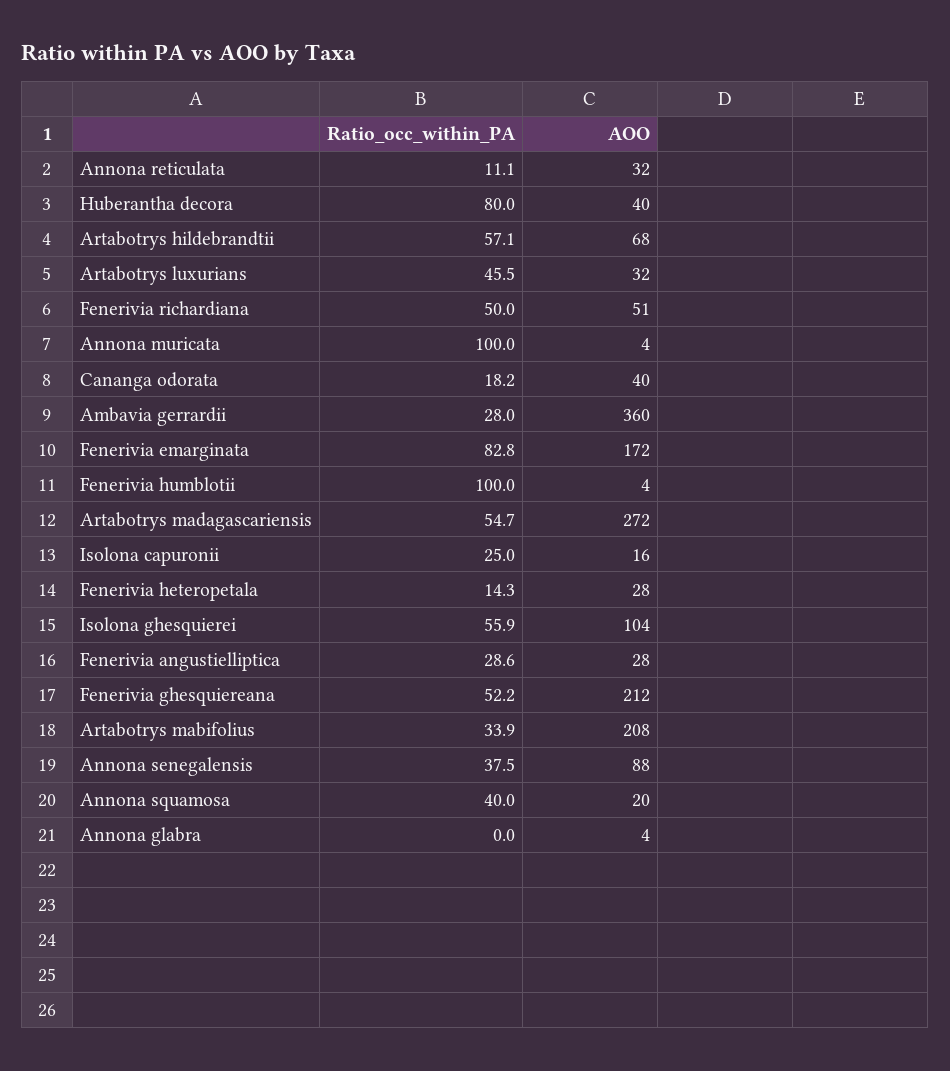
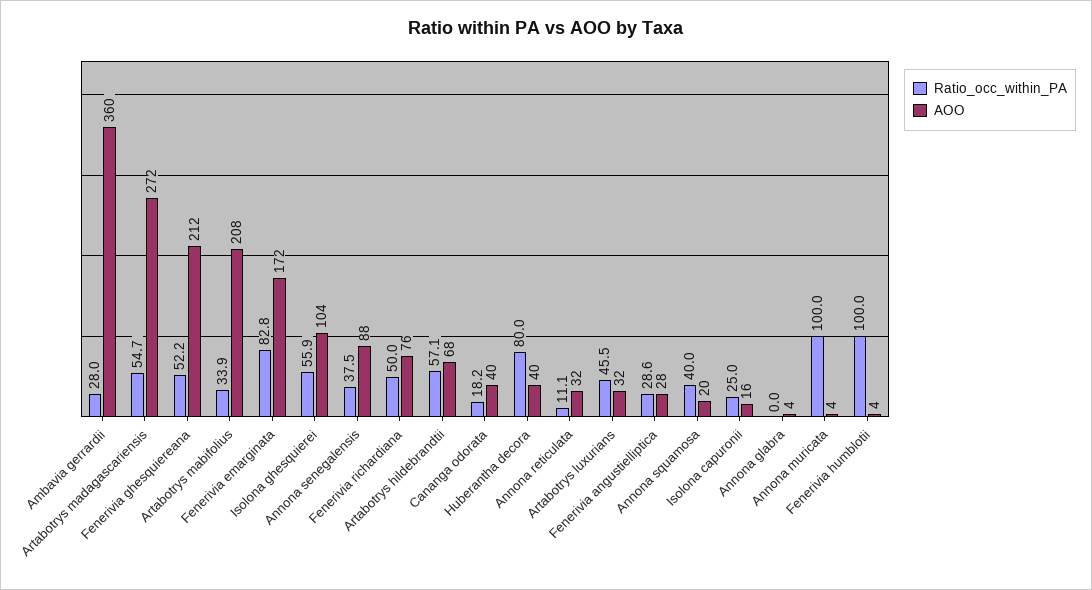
AOO, Fenerivia richardiana: 51 -> 76
Ratio_occ_within_PA, Fenerivia heteropetala: 14.3 -> none
AOO, Fenerivia heteropetala: 28 -> none

